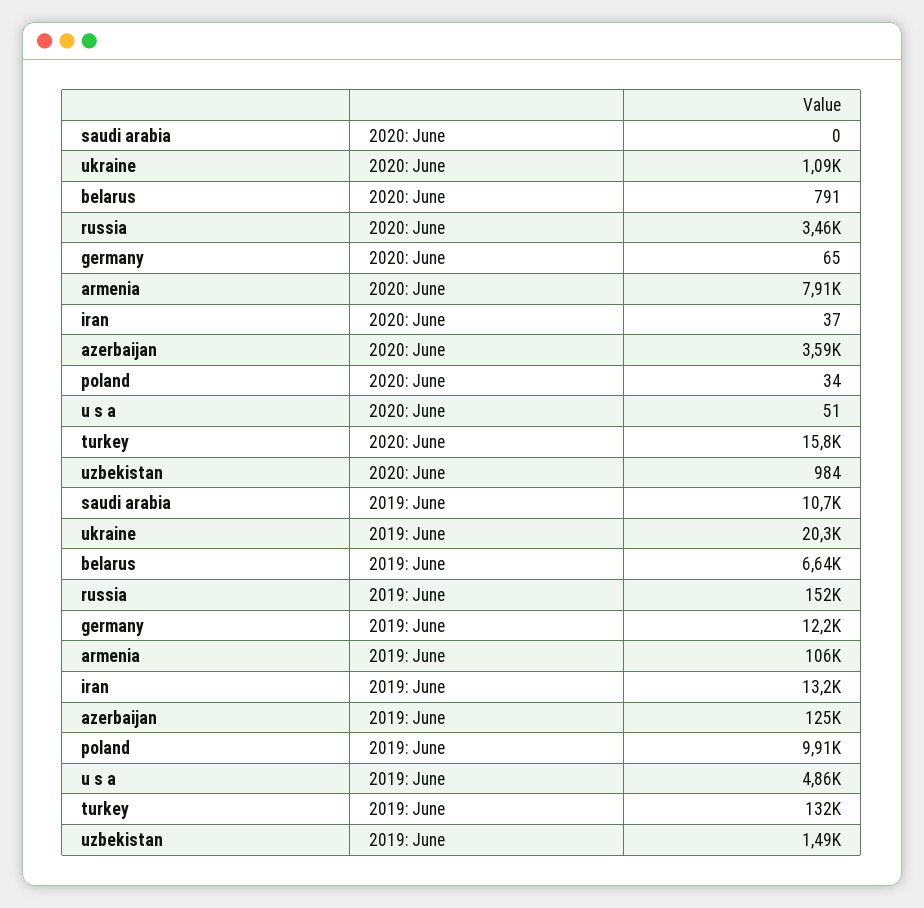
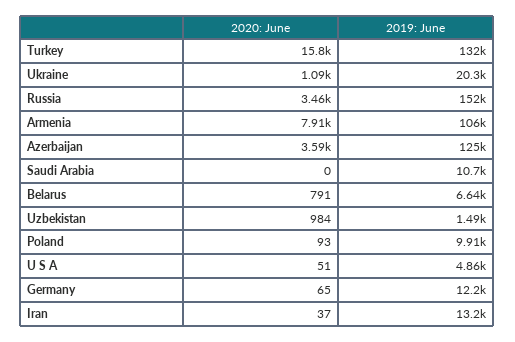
poland, 2020: June: 34 -> 93

